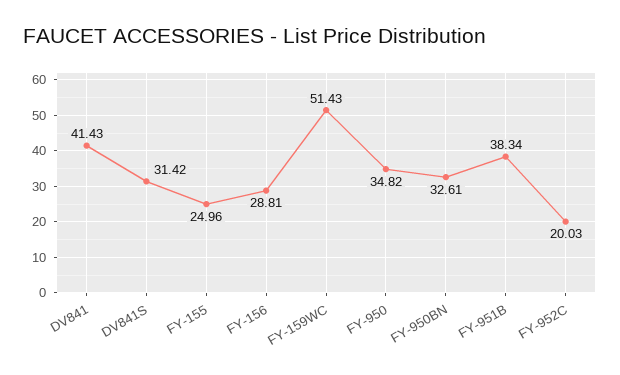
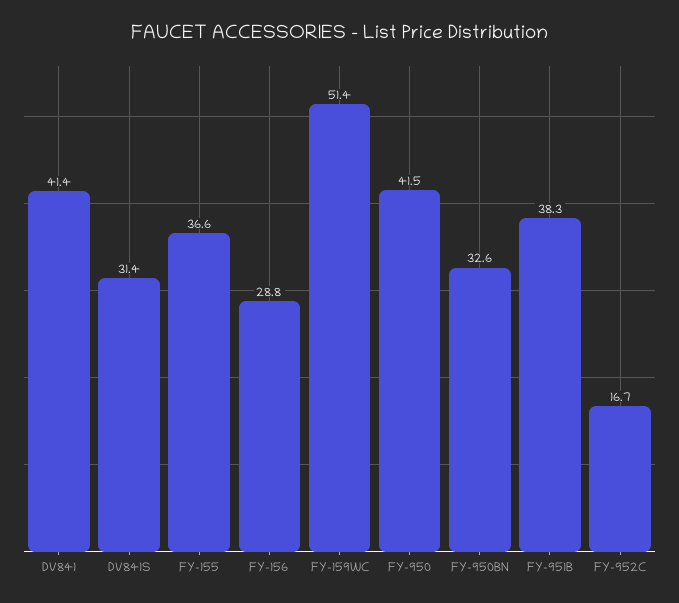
FY-155: 24.96 -> 36.6
FY-950: 34.82 -> 41.5
FY-952C: 20.03 -> 16.7

